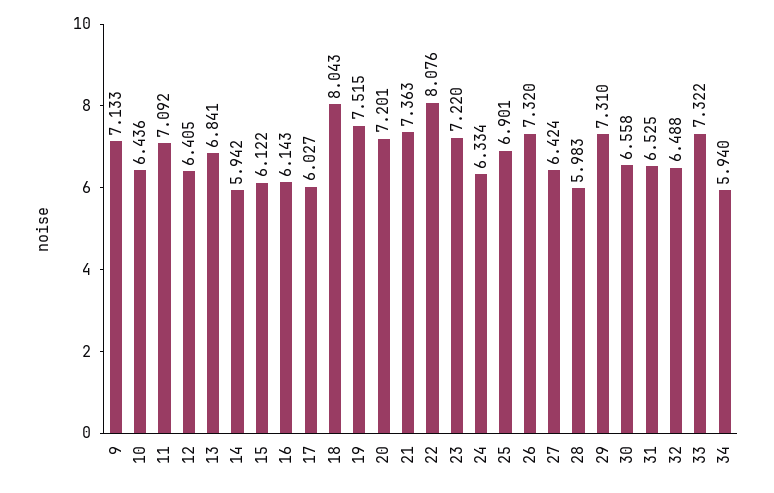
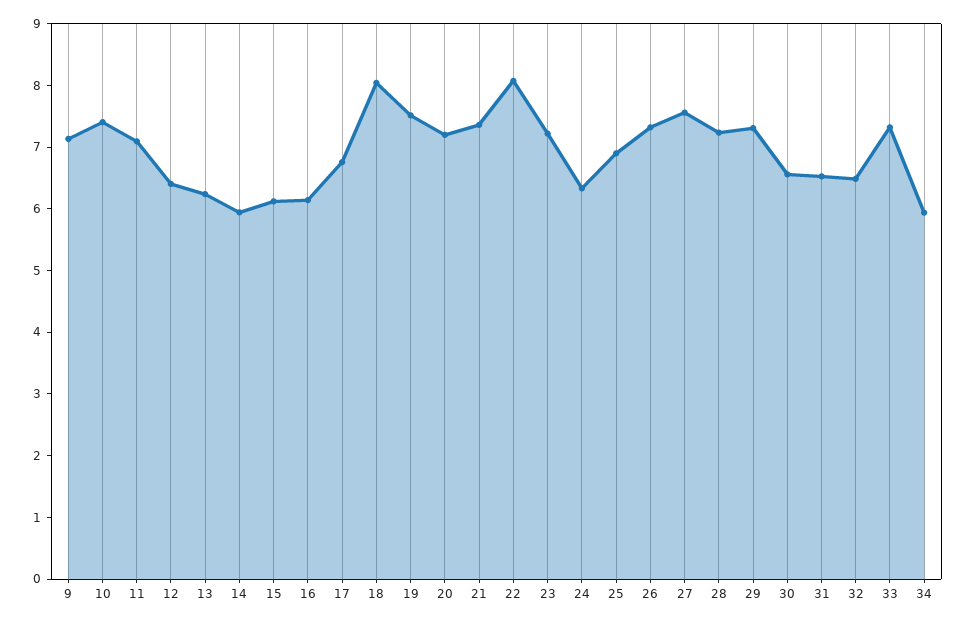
10: 6.436 -> 7.4
13: 6.841 -> 6.2
17: 6.027 -> 6.8
27: 6.424 -> 7.6
28: 5.983 -> 7.2

